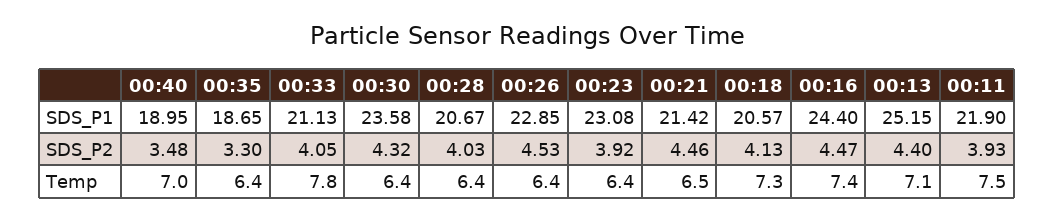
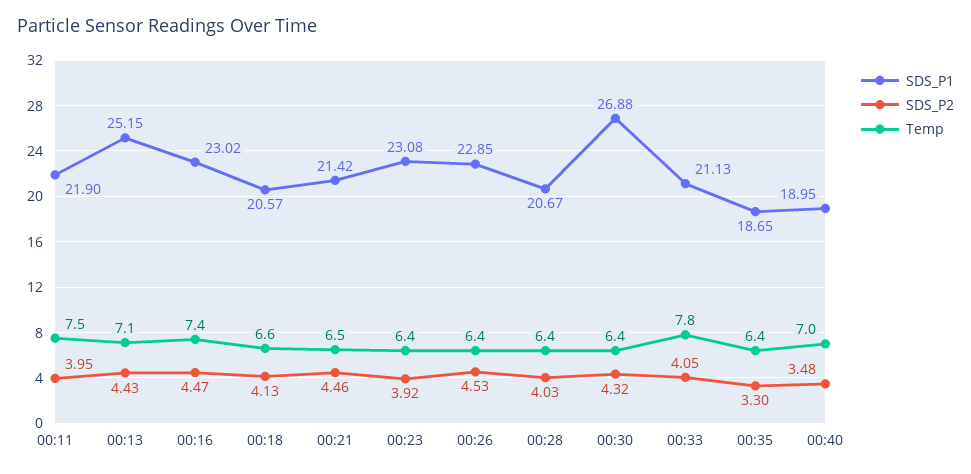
SDS_P1, 00:30: 23.58 -> 26.88
SDS_P1, 00:16: 24.4 -> 23.02
SDS_P2, 00:13: 4.4 -> 4.43
SDS_P2, 00:11: 3.93 -> 3.95
Temp, 00:18: 7.3 -> 6.6

